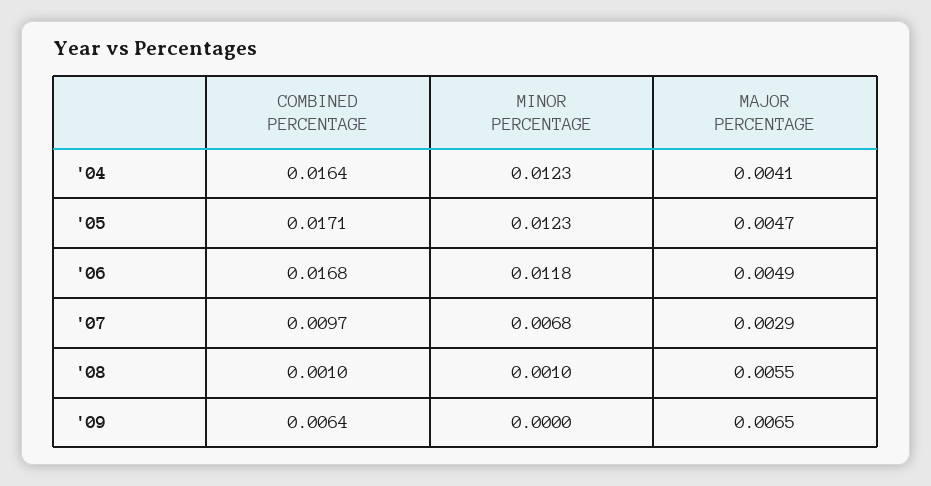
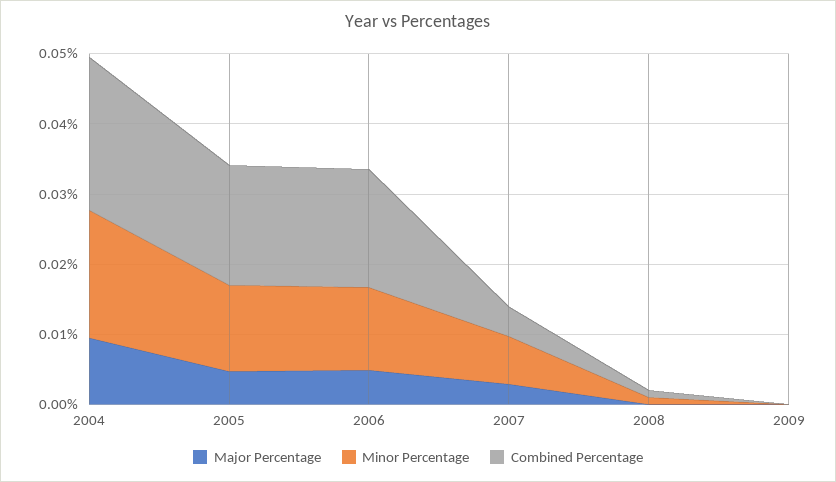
COMBINED PERCENTAGE, '04: 0.0164 -> 0.022
MINOR PERCENTAGE, '04: 0.0123 -> 0.018
MAJOR PERCENTAGE, '04: 0.0041 -> 0.01
COMBINED PERCENTAGE, '07: 0.0097 -> 0.004
MAJOR PERCENTAGE, '08: 0.0055 -> 0
COMBINED PERCENTAGE, '09: 0.0064 -> 0
MAJOR PERCENTAGE, '09: 0.0065 -> 0

